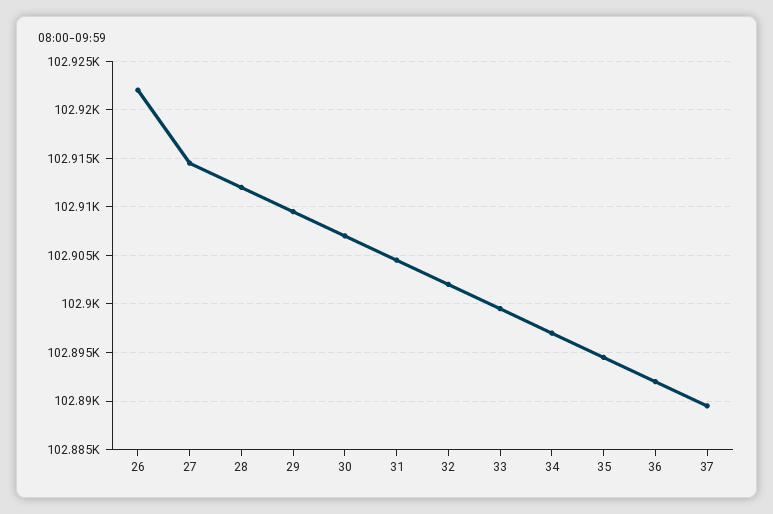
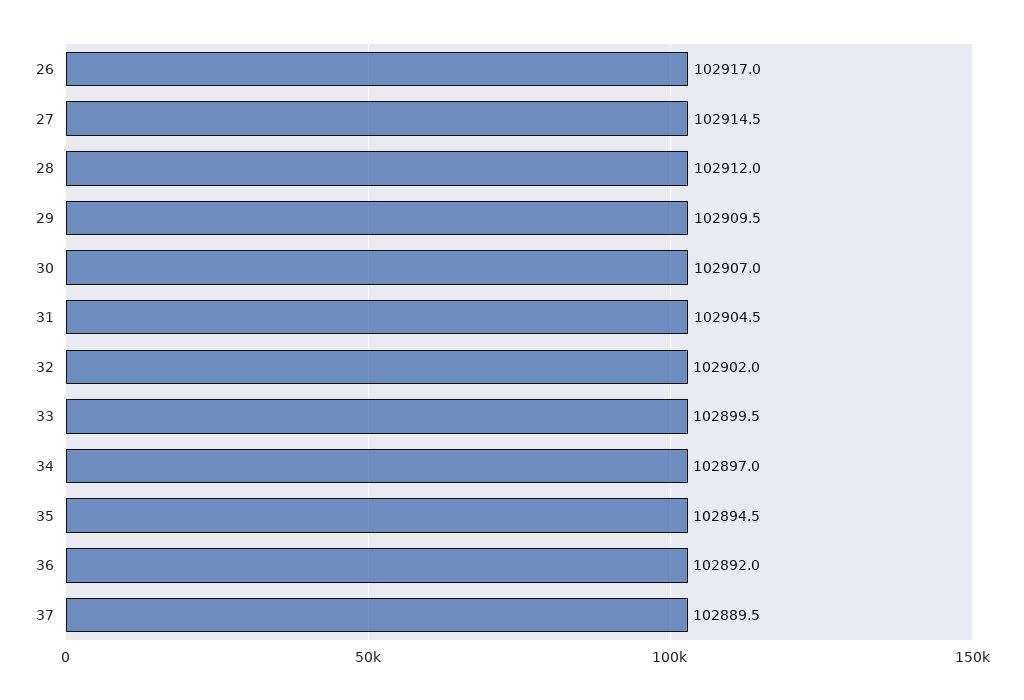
26: 102922 -> 102917

